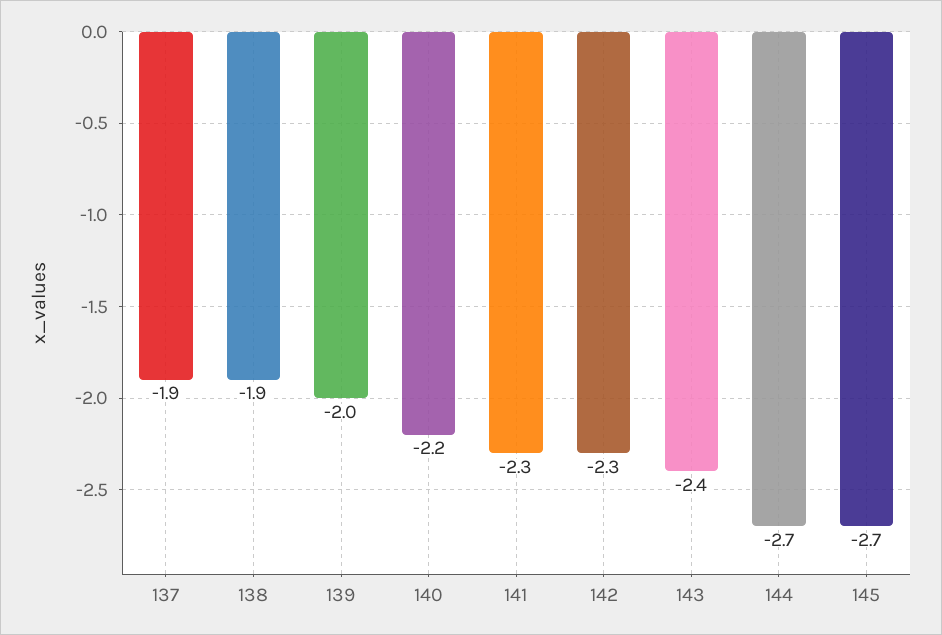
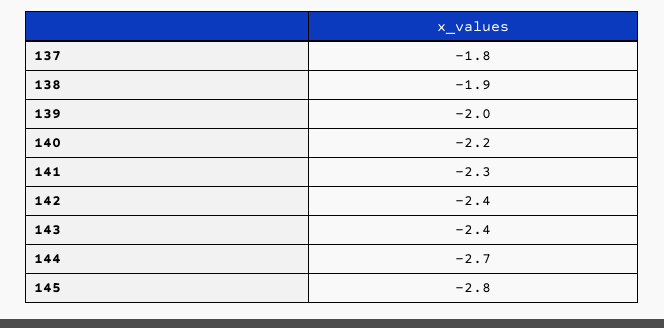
137: -1.9 -> -1.8
142: -2.3 -> -2.4
145: -2.7 -> -2.8

